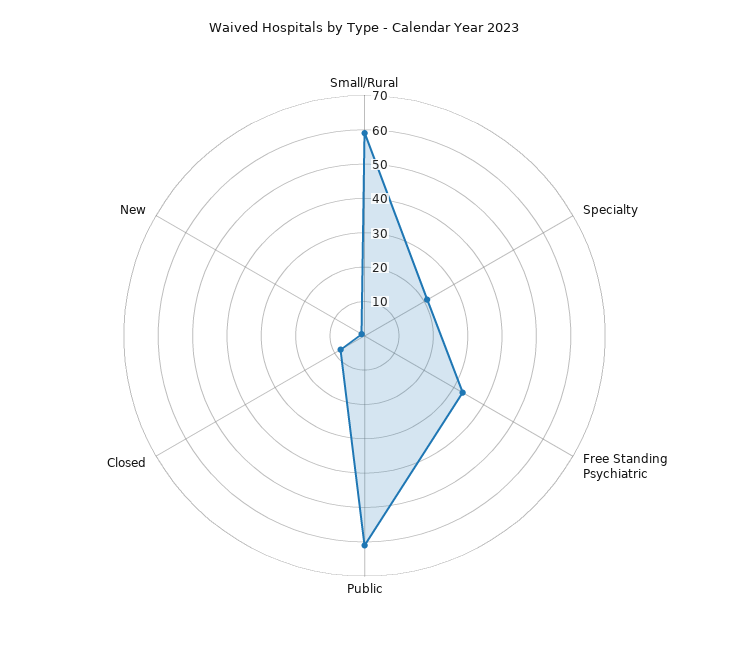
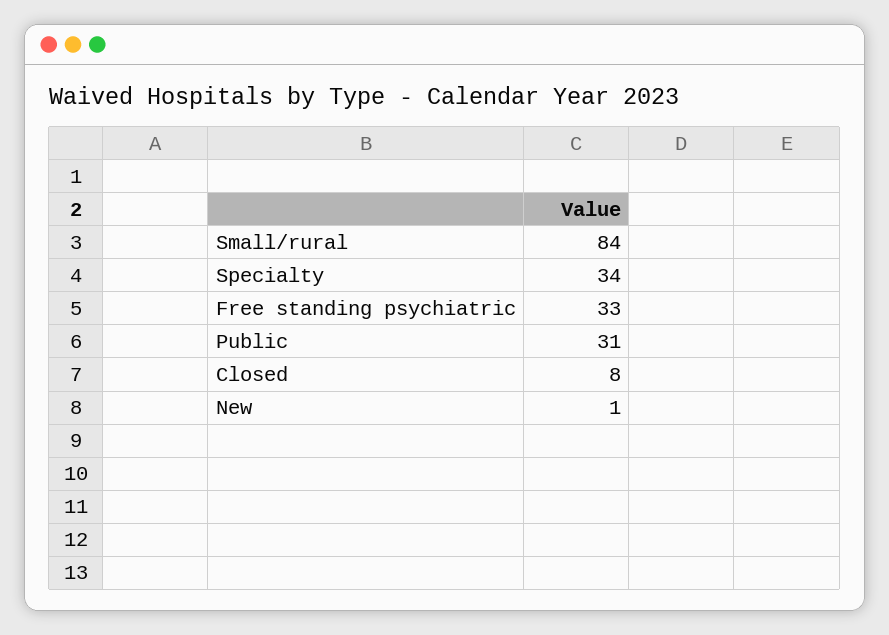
Small/Rural: 60 -> 84
Specialty: 20 -> 34
Public: 60 -> 31

